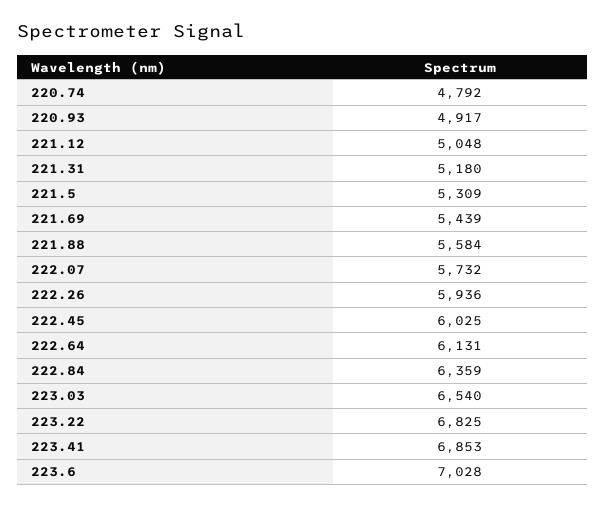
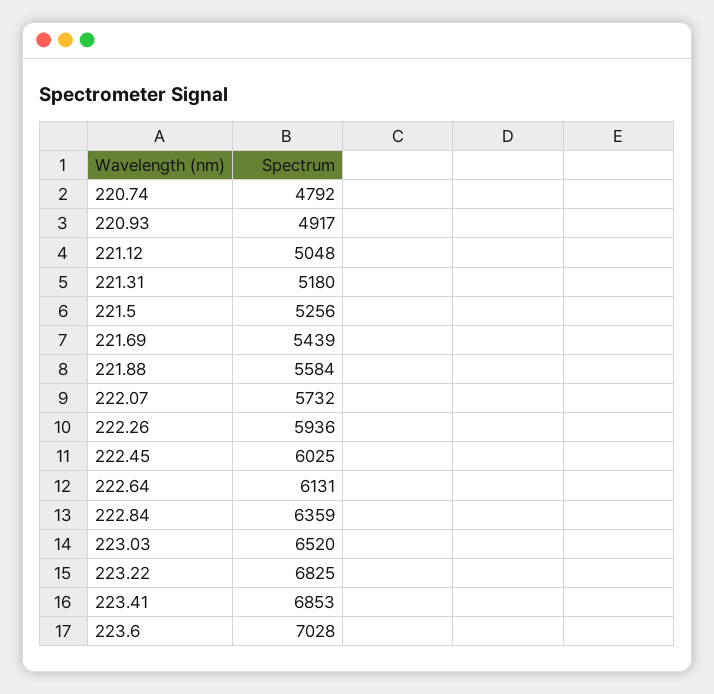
221.5: 5309 -> 5256
223.03: 6540 -> 6520

